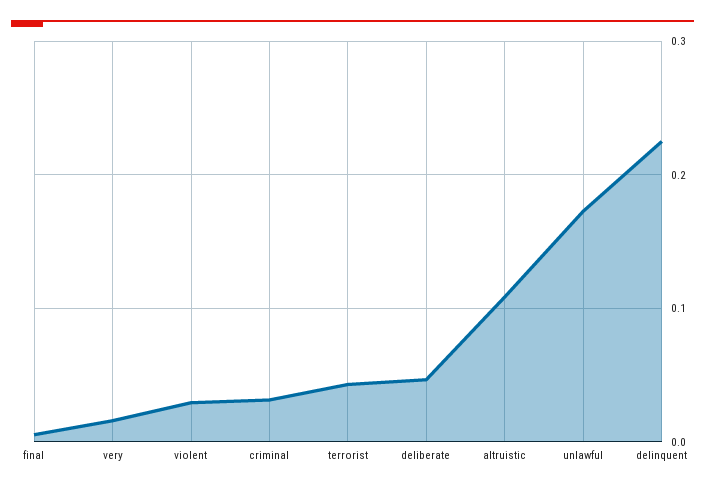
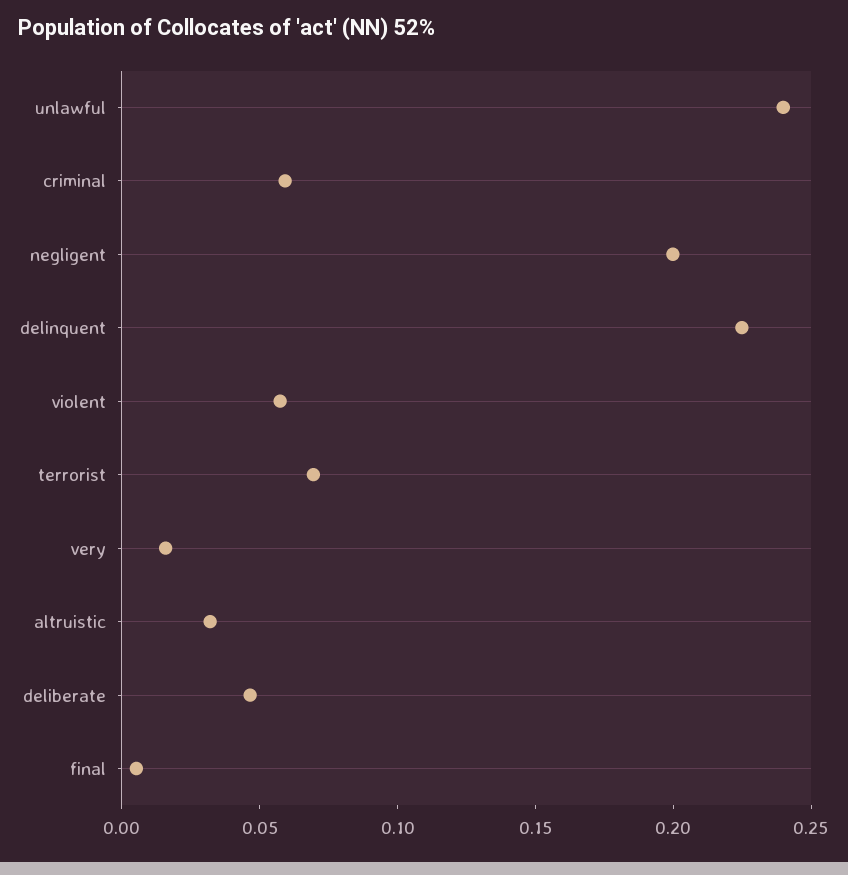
violent: 0.03 -> 0.06
criminal: 0.03 -> 0.06
terrorist: 0.04 -> 0.07
altruistic: 0.11 -> 0.03
unlawful: 0.17 -> 0.24
negligent: none -> 0.2

